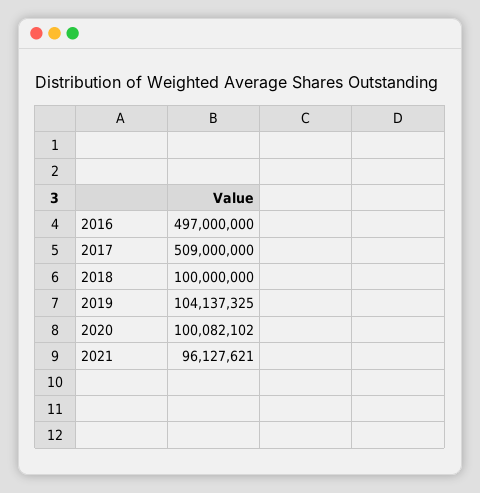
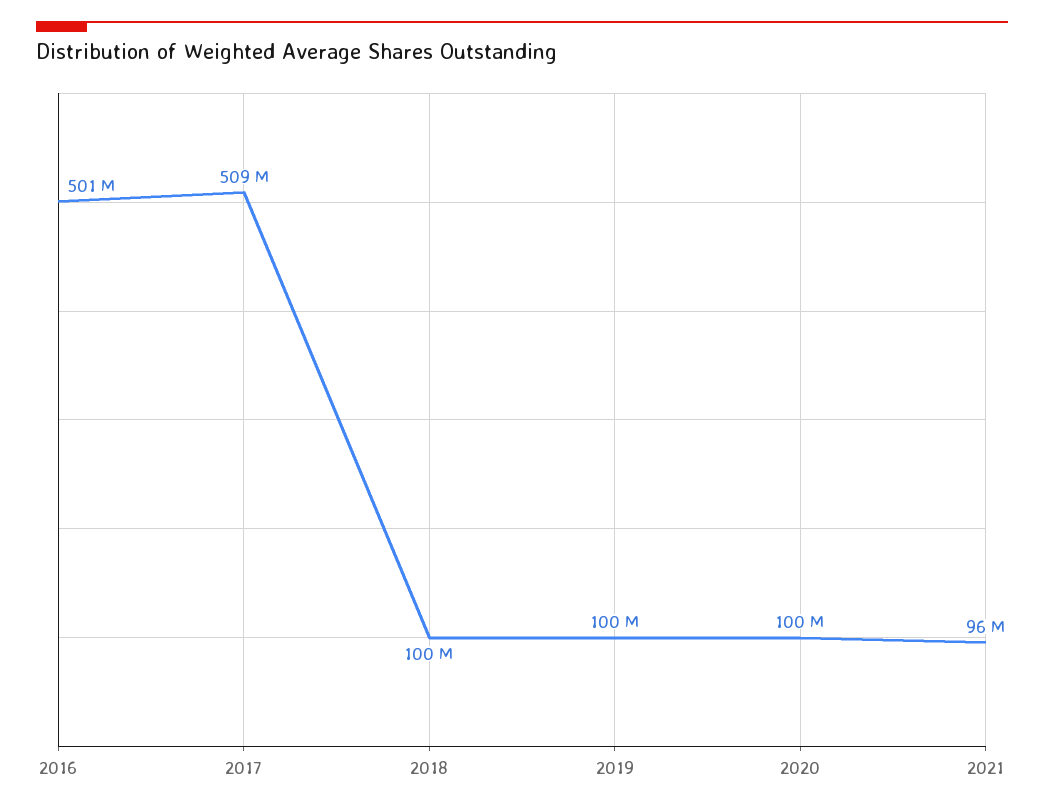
2016: 497000000 -> 501000000
2019: 104137325 -> 100000000

